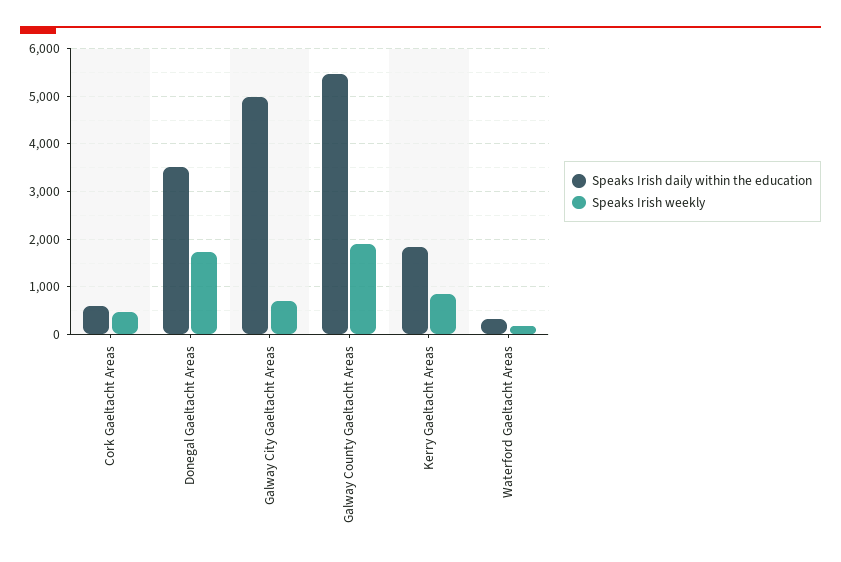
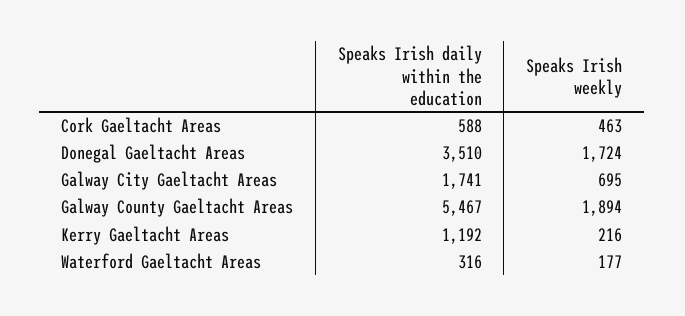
Speaks Irish daily within the education, Galway City Gaeltacht Areas: 5000 -> 1741
Speaks Irish daily within the education, Kerry Gaeltacht Areas: 1800 -> 1192
Speaks Irish weekly, Kerry Gaeltacht Areas: 800 -> 216

